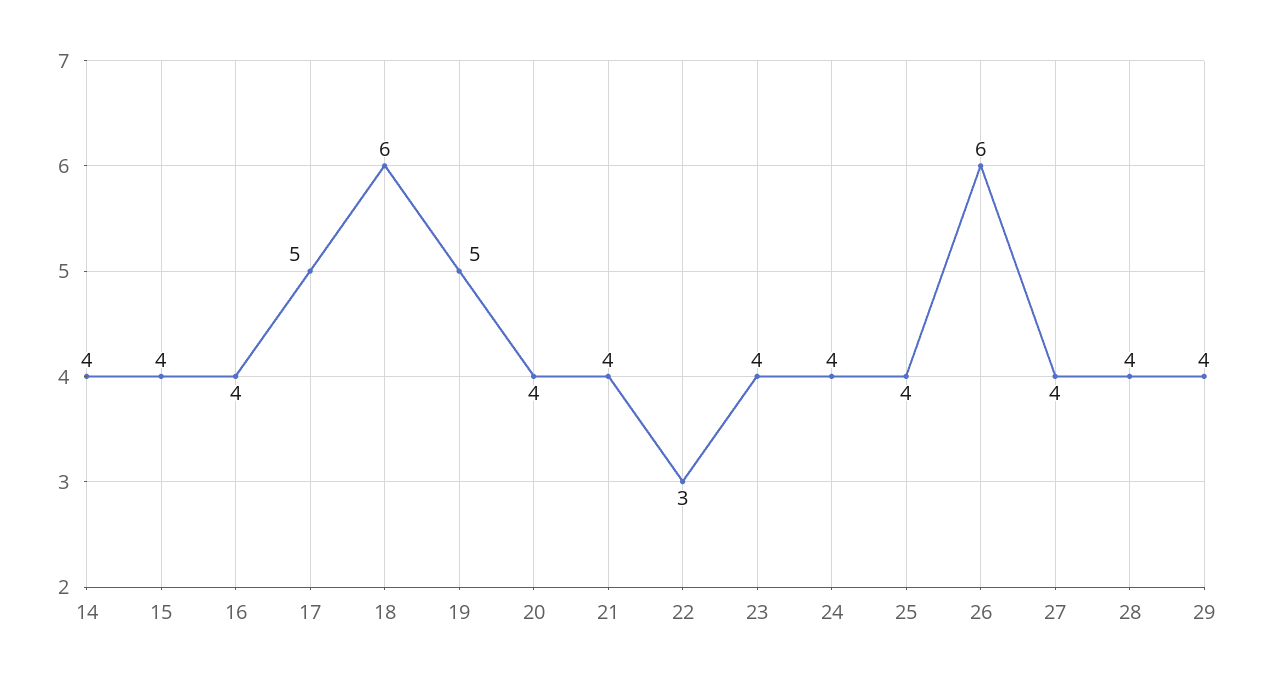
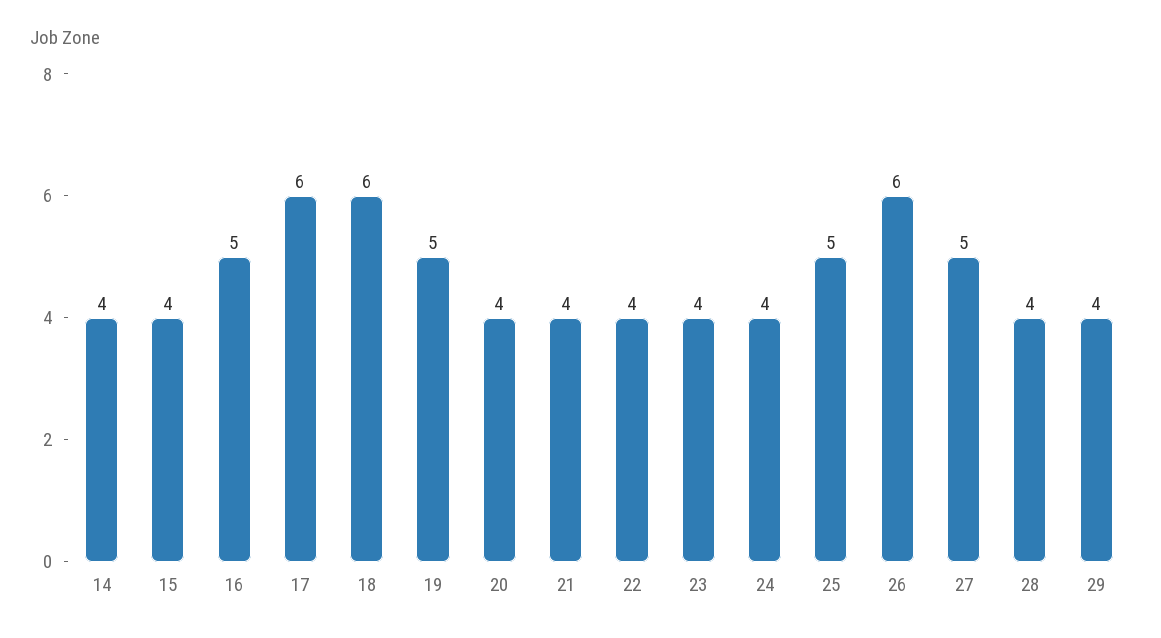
16: 4 -> 5
17: 5 -> 6
22: 3 -> 4
25: 4 -> 5
27: 4 -> 5

